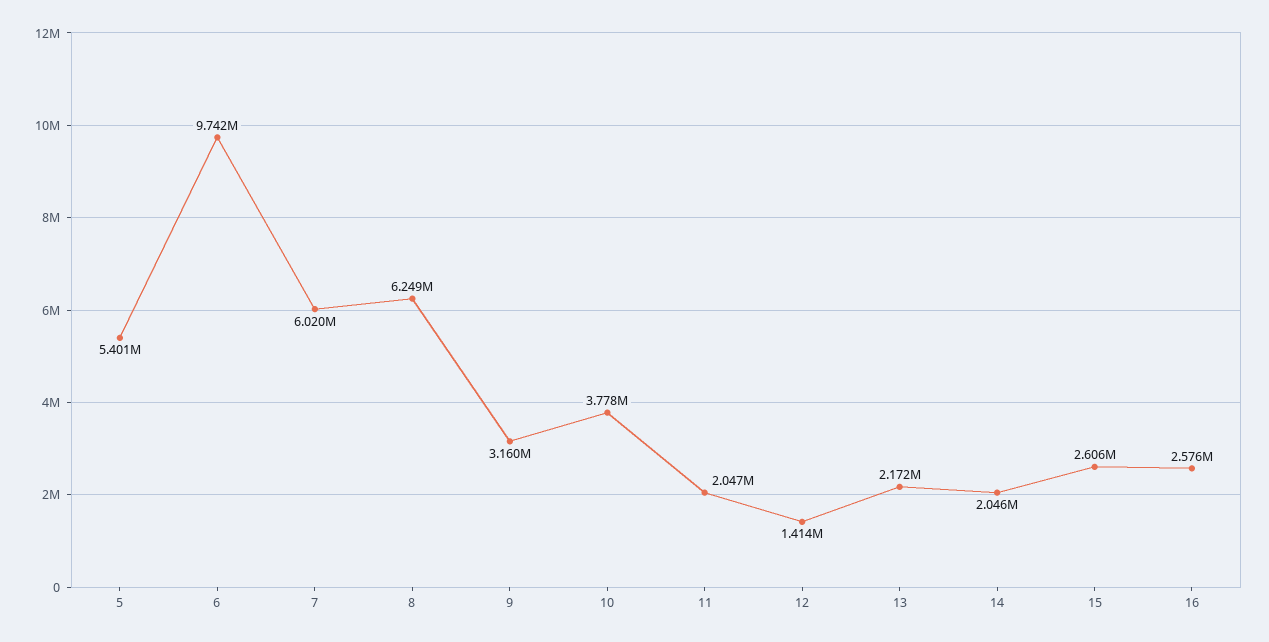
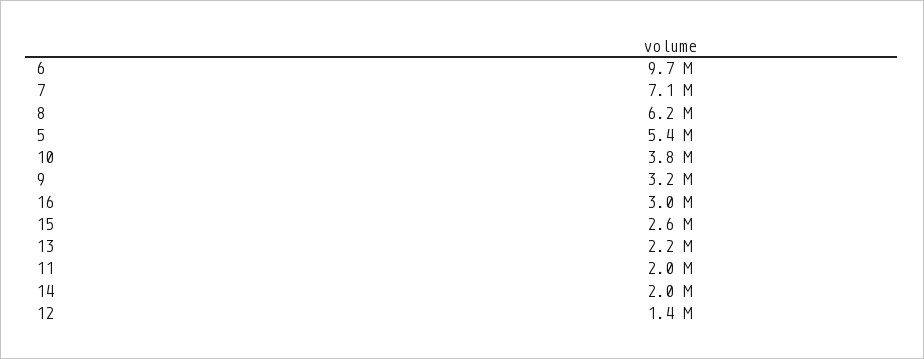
7: 6020000 -> 7100000
16: 2576000 -> 3000000

